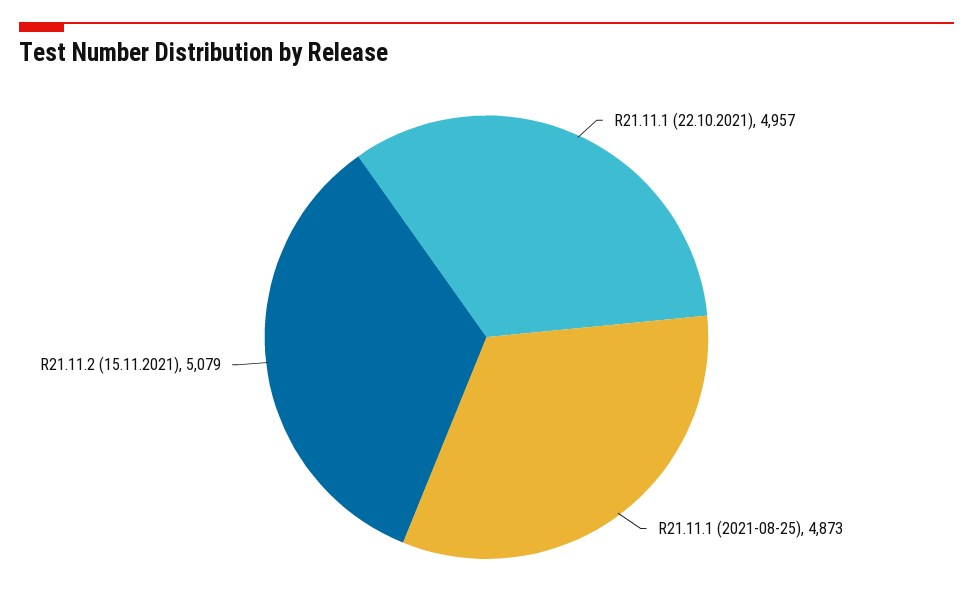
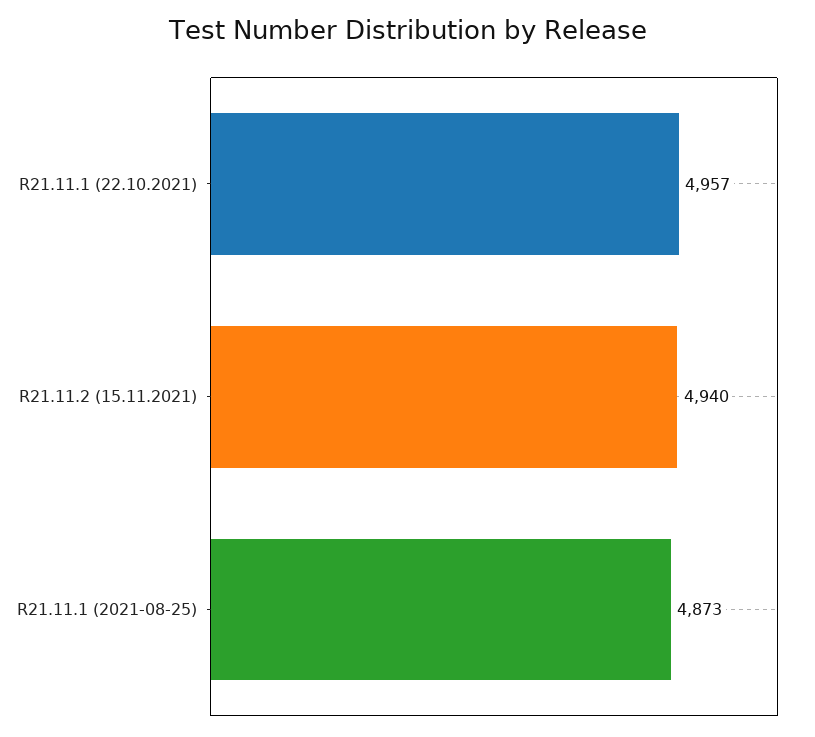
R21.11.2 (15.11.2021): 5079 -> 4940

